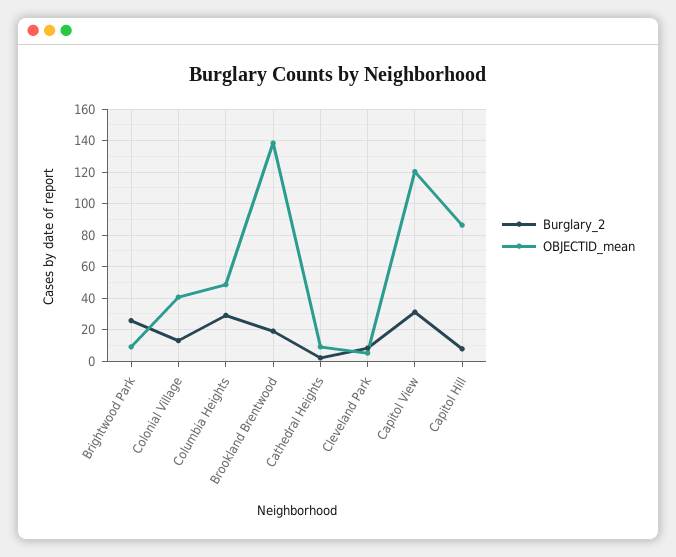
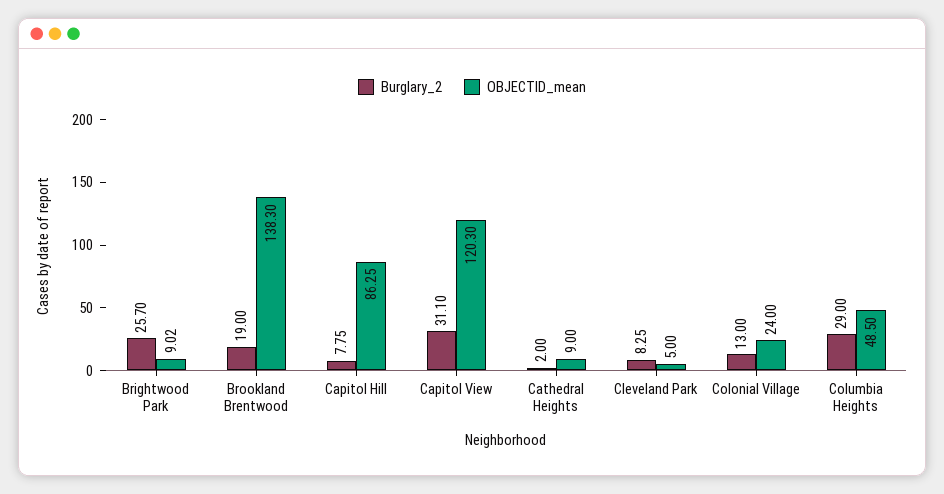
OBJECTID_mean, Colonial Village: 40 -> 24

